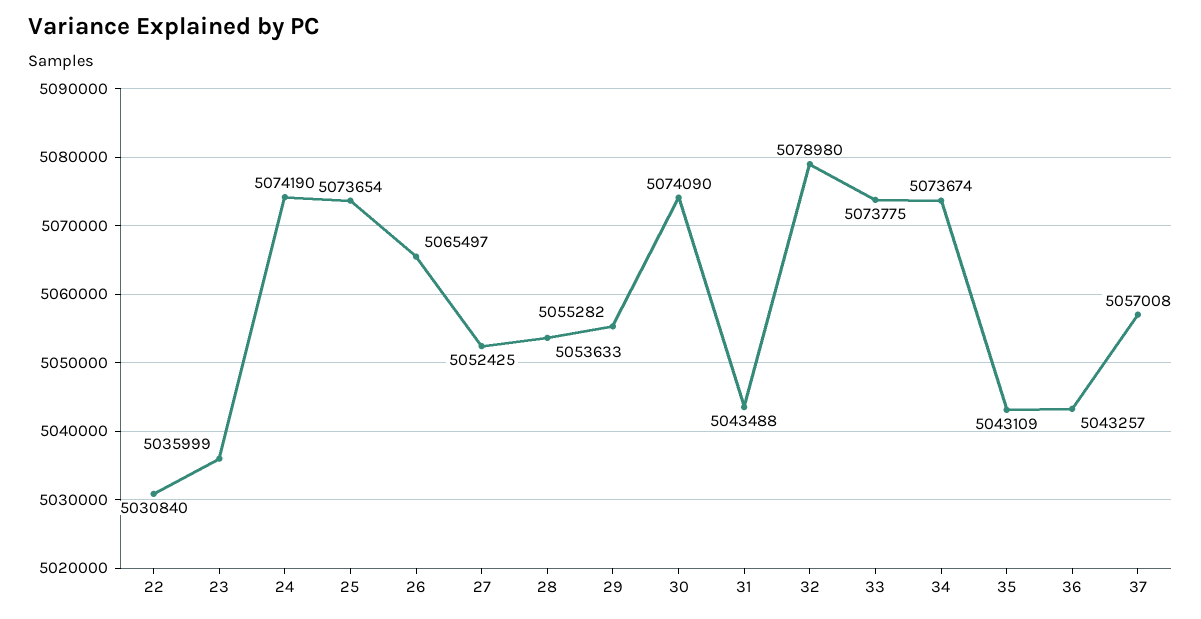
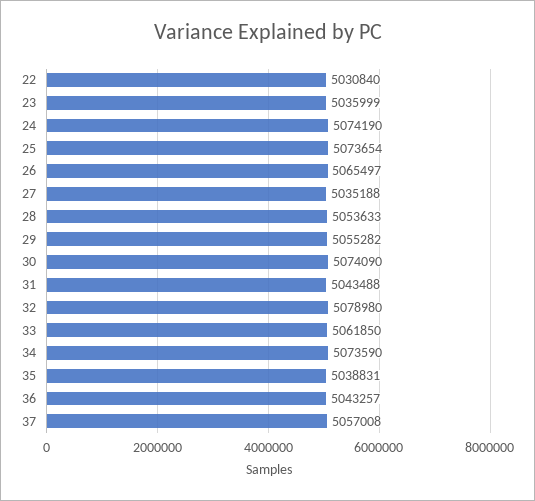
27: 5052425 -> 5035188
33: 5073775 -> 5061850
34: 5073674 -> 5073590
35: 5043109 -> 5038831

